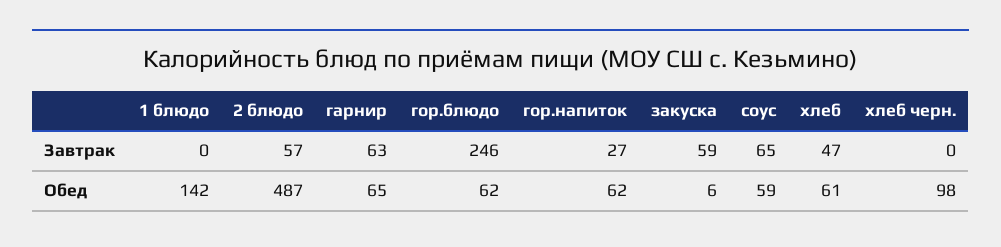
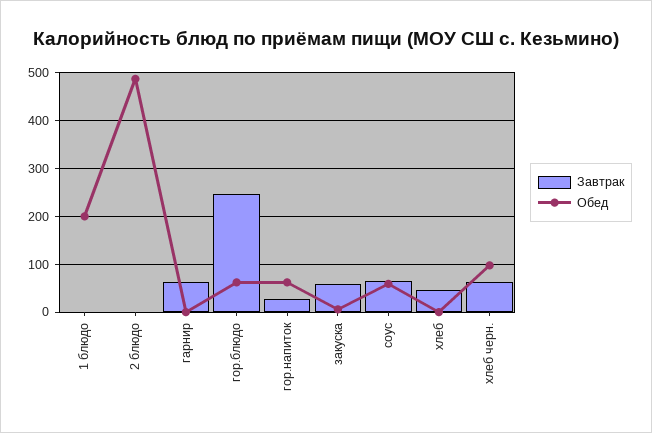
Завтрак, 2 блюдо: 57 -> 0
Завтрак, хлеб черн.: 0 -> 60
Обед, 1 блюдо: 142 -> 200
Обед, гарнир: 65 -> 0
Обед, хлеб: 61 -> 0

